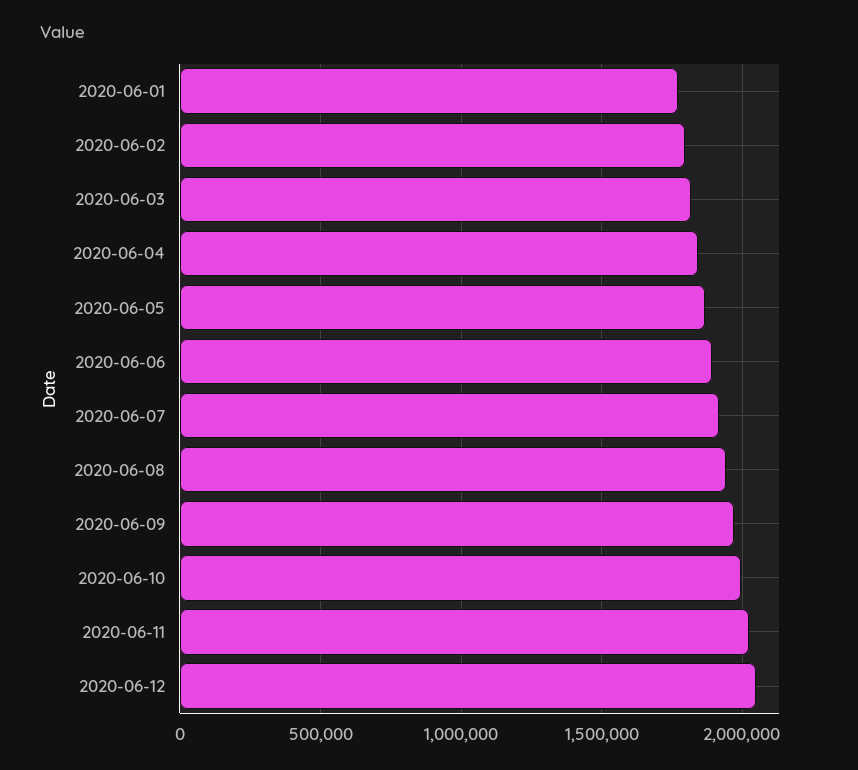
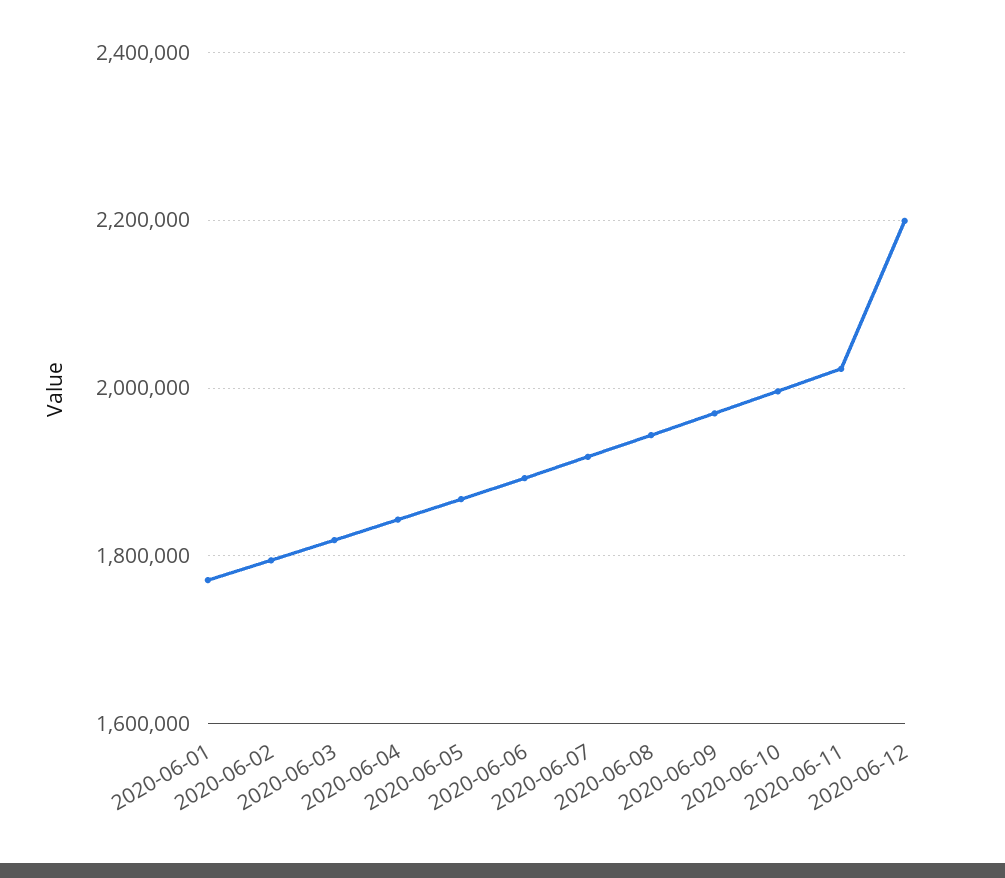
2020-06-12: 2050000 -> 2200000

